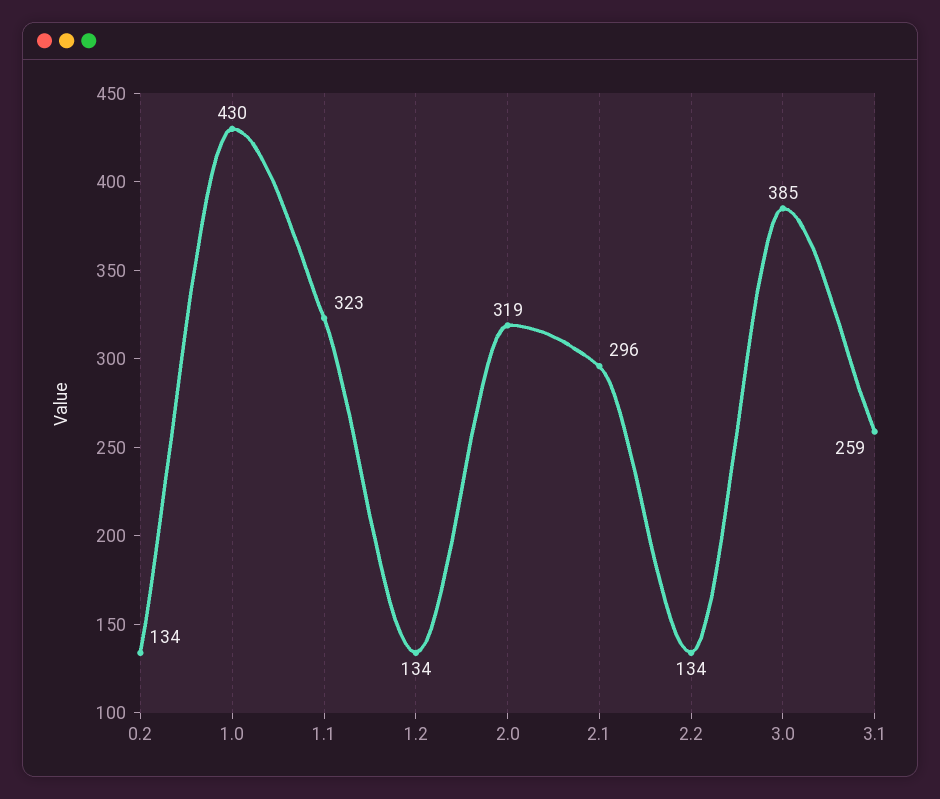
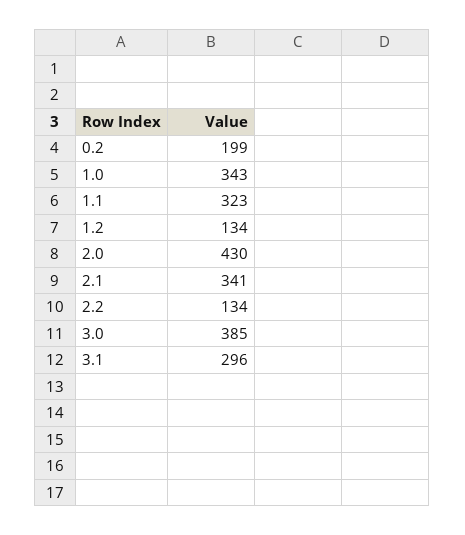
0.2: 134 -> 199
1.0: 430 -> 343
2.0: 319 -> 430
2.1: 296 -> 341
3.1: 259 -> 296

